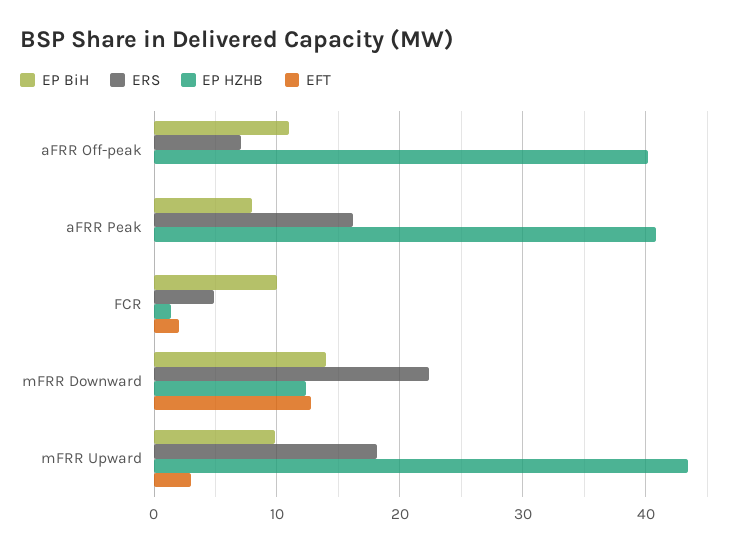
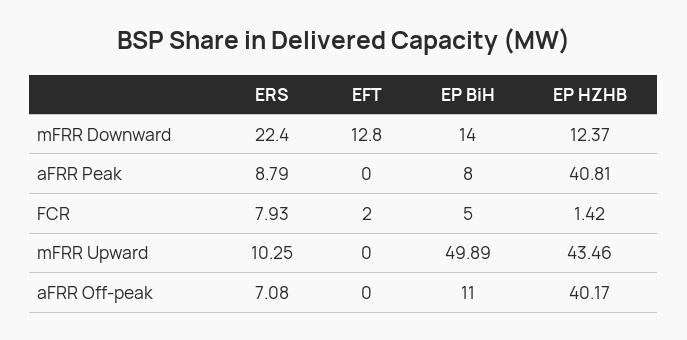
ERS, aFRR Peak: 16 -> 8.79
EP BiH, FCR: 10 -> 5
ERS, FCR: 5 -> 7.93
EP BiH, mFRR Upward: 10 -> 49.89
ERS, mFRR Upward: 18 -> 10.25
EFT, mFRR Upward: 3 -> 0

